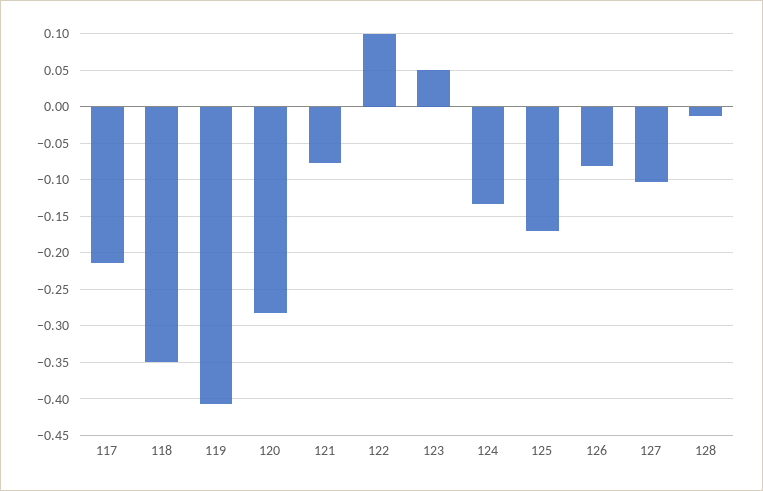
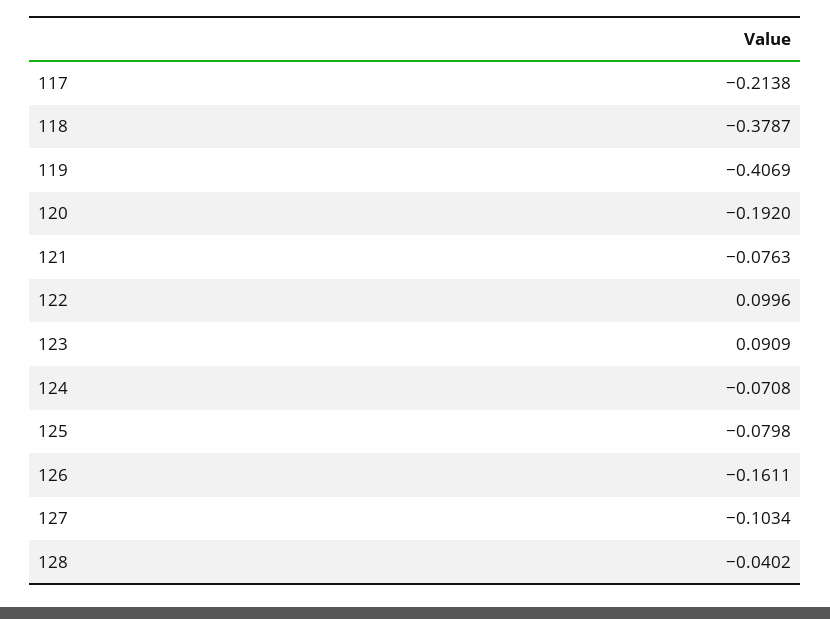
118: -0.35 -> -0.3787
120: -0.28 -> -0.192
123: 0.05 -> 0.0909
124: -0.13 -> -0.0708
125: -0.17 -> -0.0798
126: -0.08 -> -0.1611
128: -0.01 -> -0.0402

